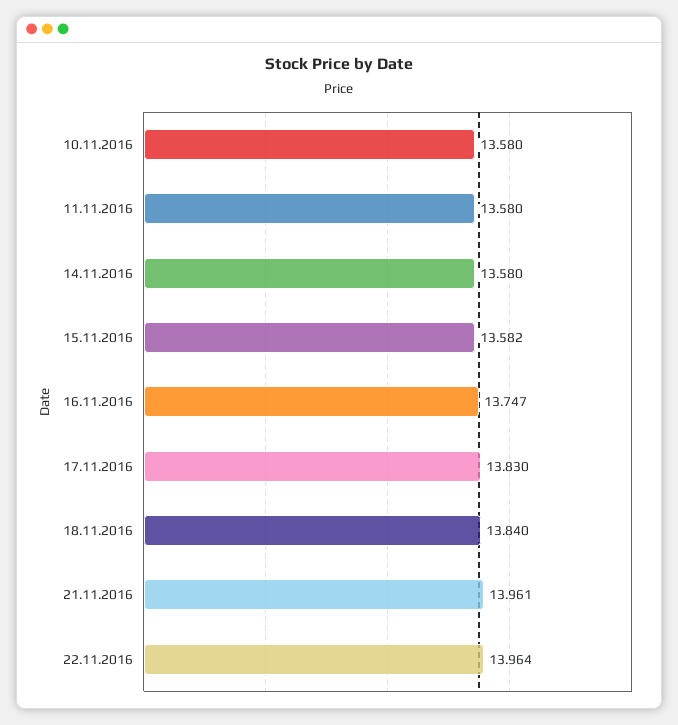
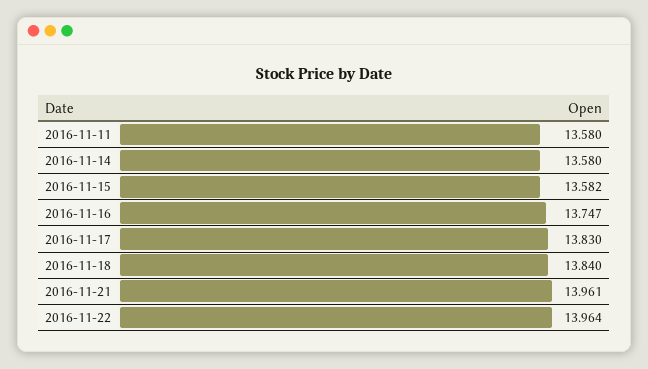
10.11.2016: 13.58 -> none

